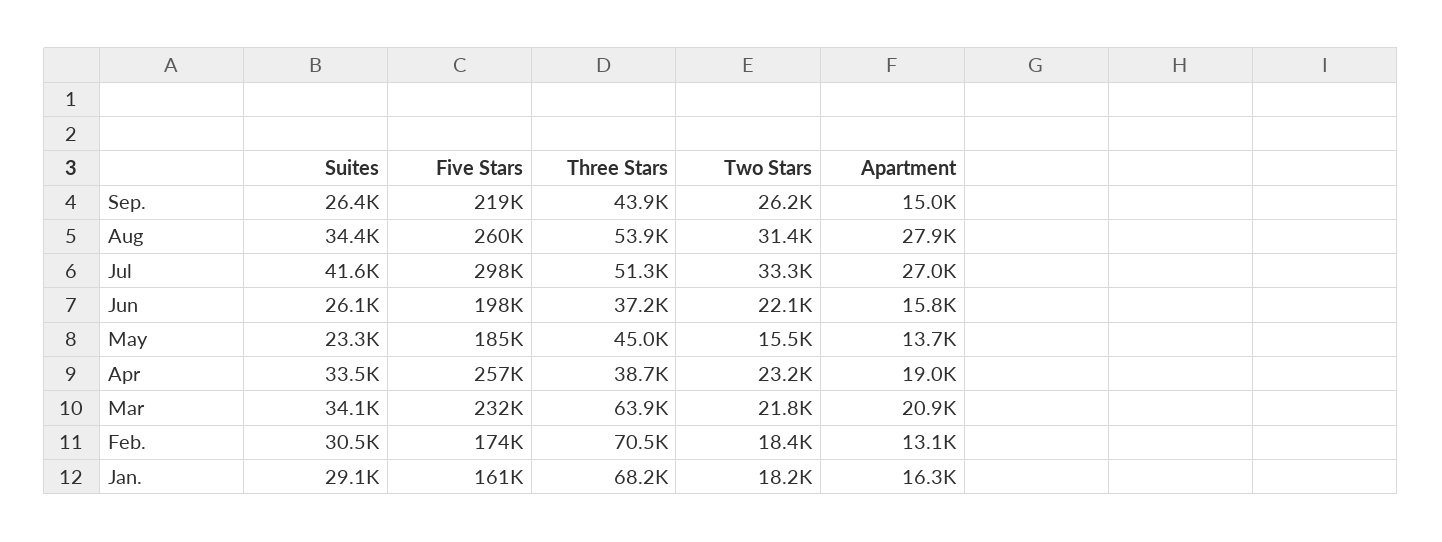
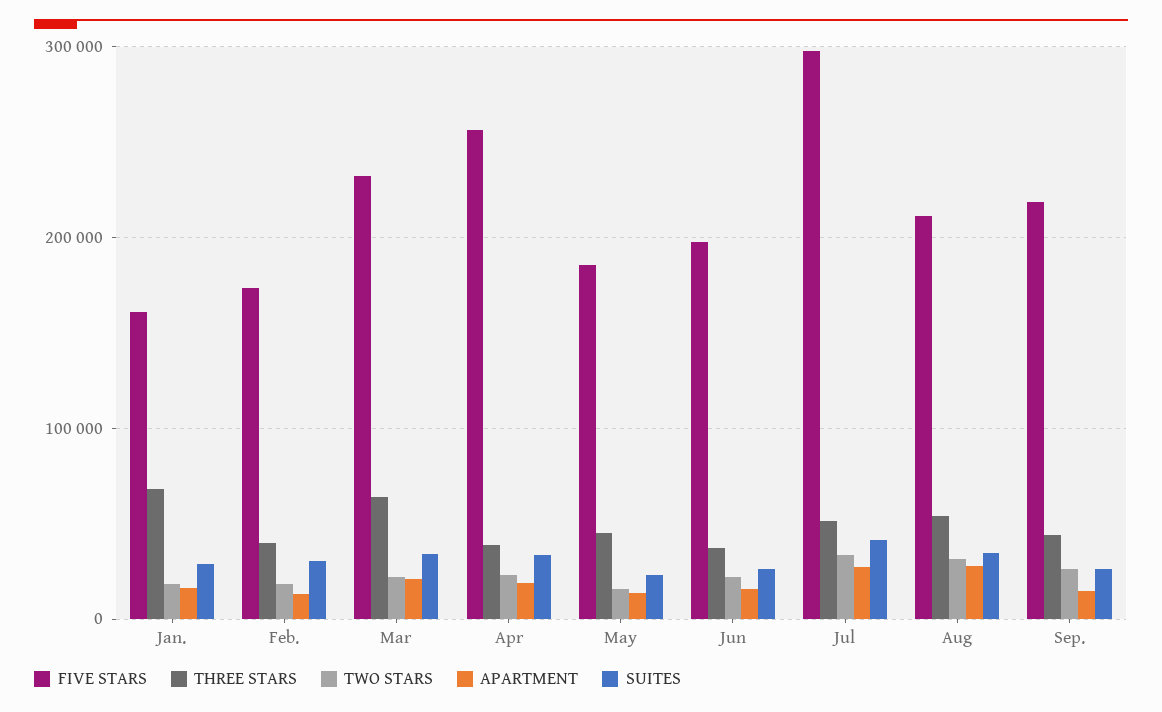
Five Stars, Aug: 260000 -> 210000
Three Stars, Feb.: 70500 -> 40000

